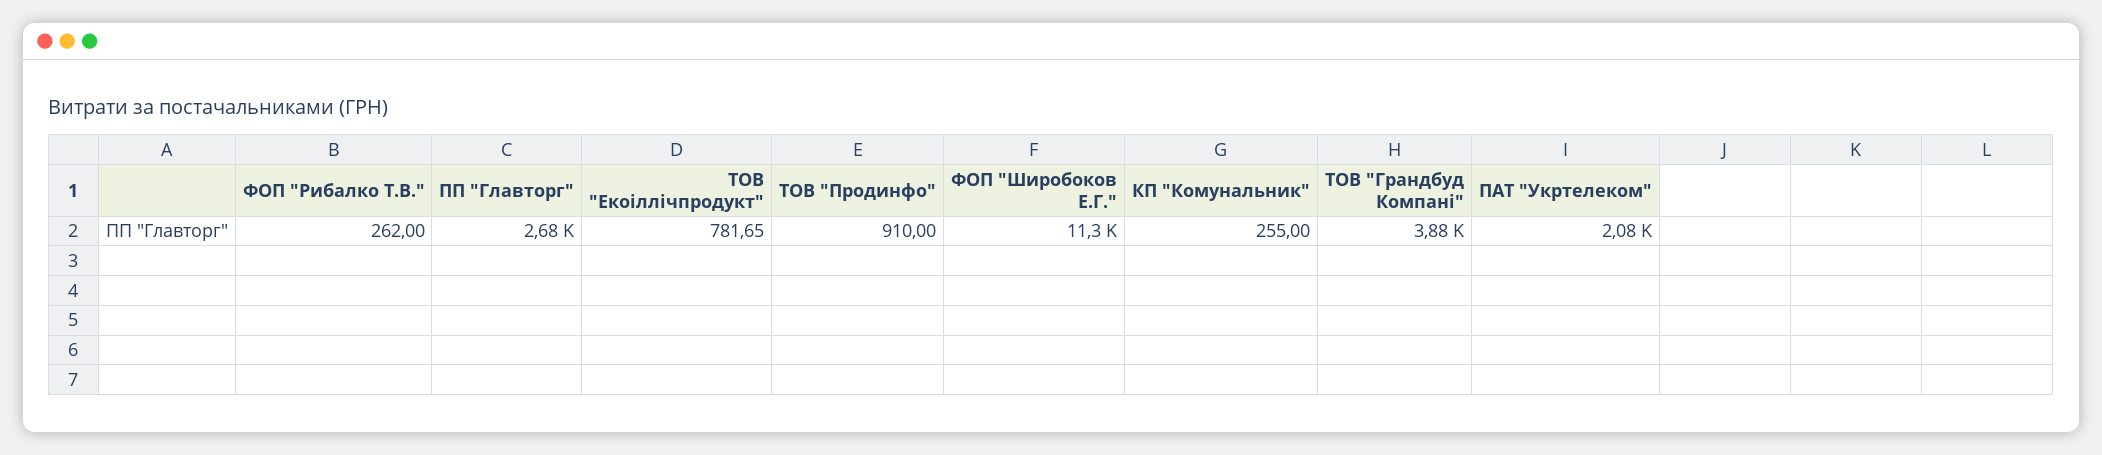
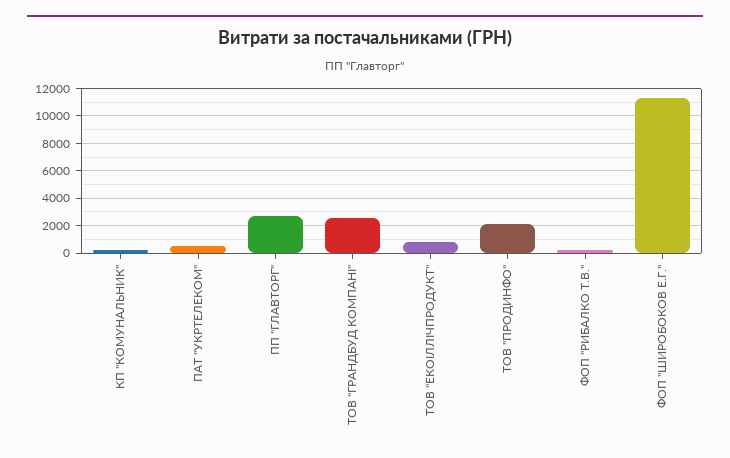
ТОВ "Продинфо": 910 -> 2000
ТОВ "Грандбуд Компані": 3880 -> 2500
ПАТ "Укртелеком": 2080 -> 500

